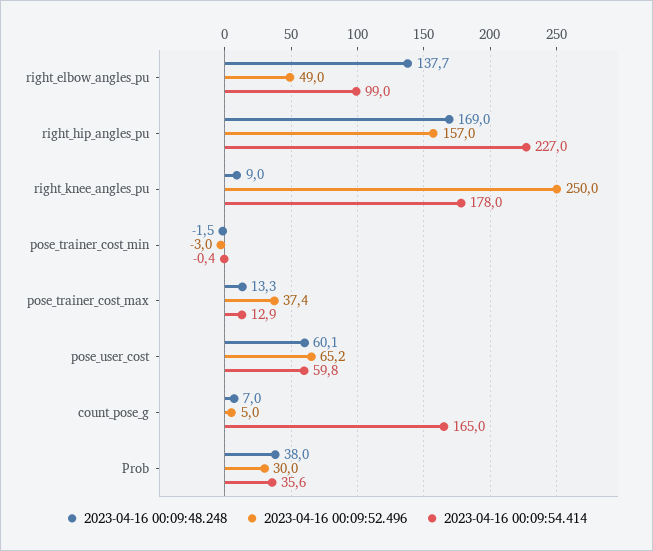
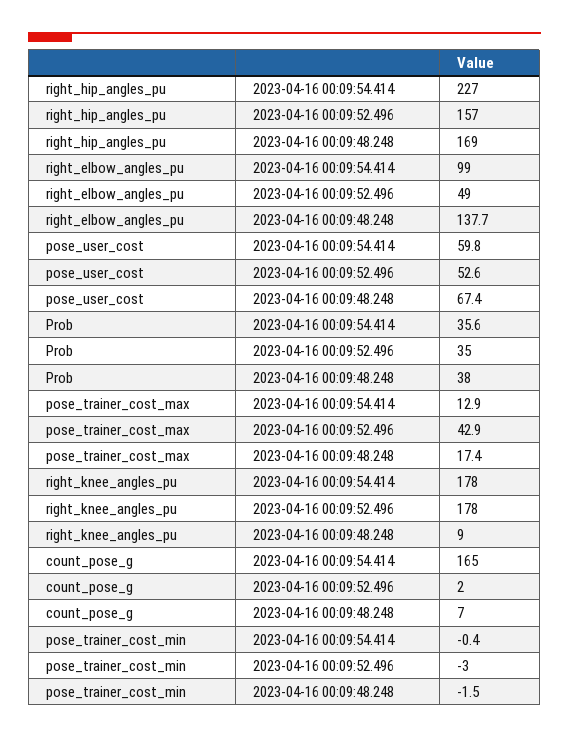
2023-04-16 00:09:52.496, right_knee_angles_pu: 250 -> 178
2023-04-16 00:09:48.248, pose_trainer_cost_max: 13.3 -> 17.4
2023-04-16 00:09:52.496, pose_trainer_cost_max: 37.4 -> 42.9
2023-04-16 00:09:48.248, pose_user_cost: 60.1 -> 67.4
2023-04-16 00:09:52.496, pose_user_cost: 65.2 -> 52.6
2023-04-16 00:09:52.496, count_pose_g: 5 -> 2
2023-04-16 00:09:52.496, Prob: 30 -> 35

